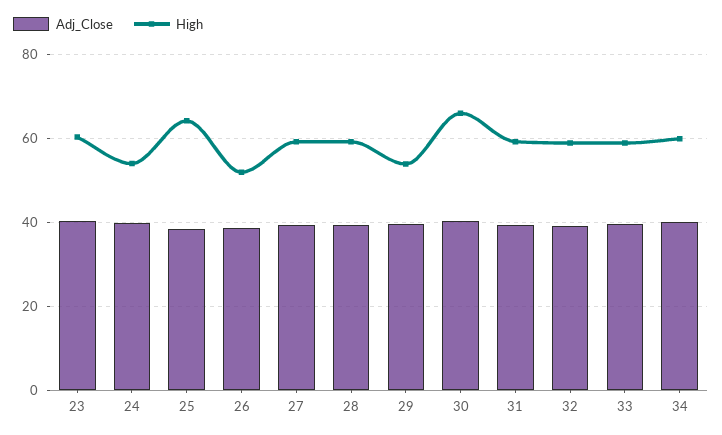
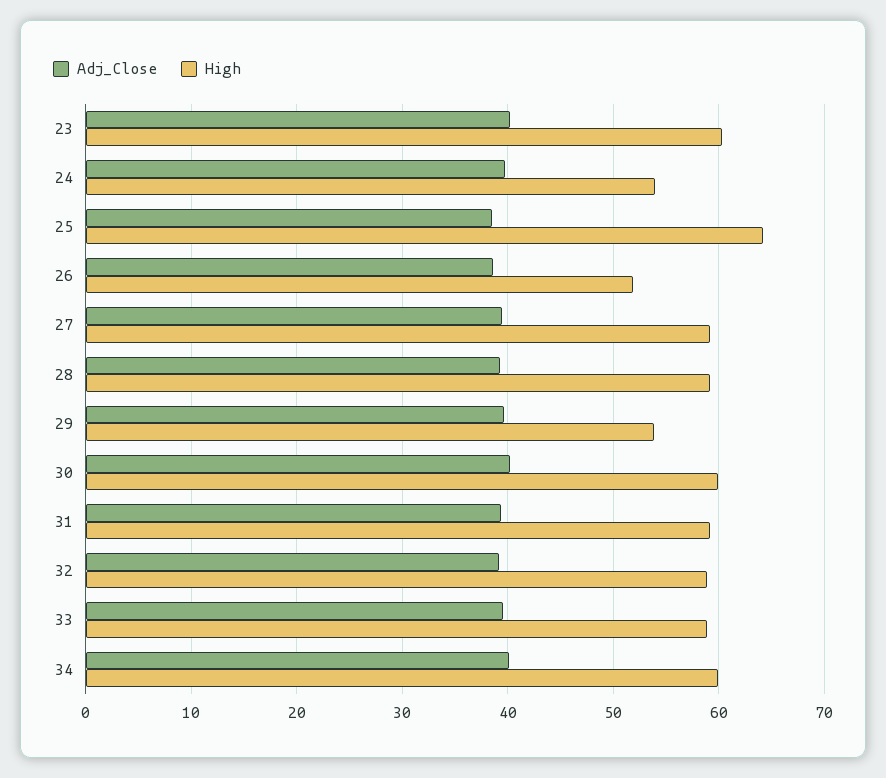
High, 30: 66 -> 60

